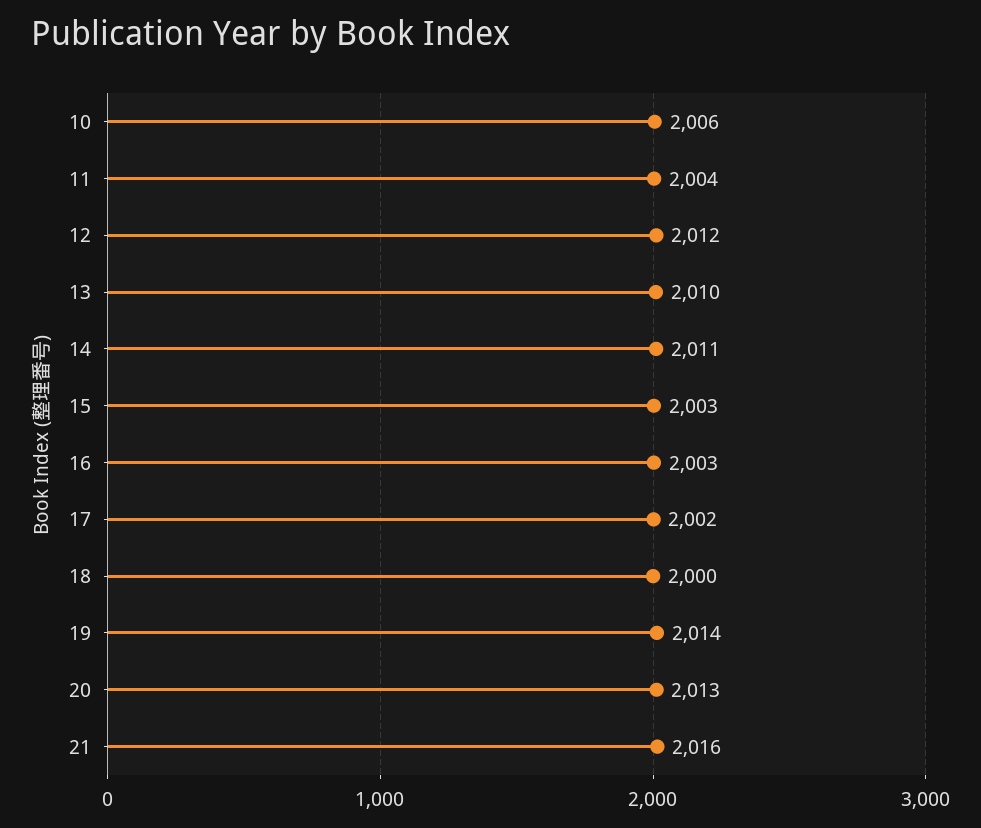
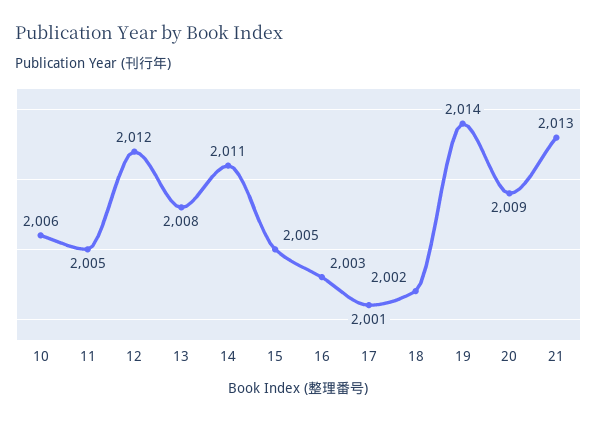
11: 2004 -> 2005
13: 2010 -> 2008
15: 2003 -> 2005
17: 2002 -> 2001
18: 2000 -> 2002
20: 2013 -> 2009
21: 2016 -> 2013

